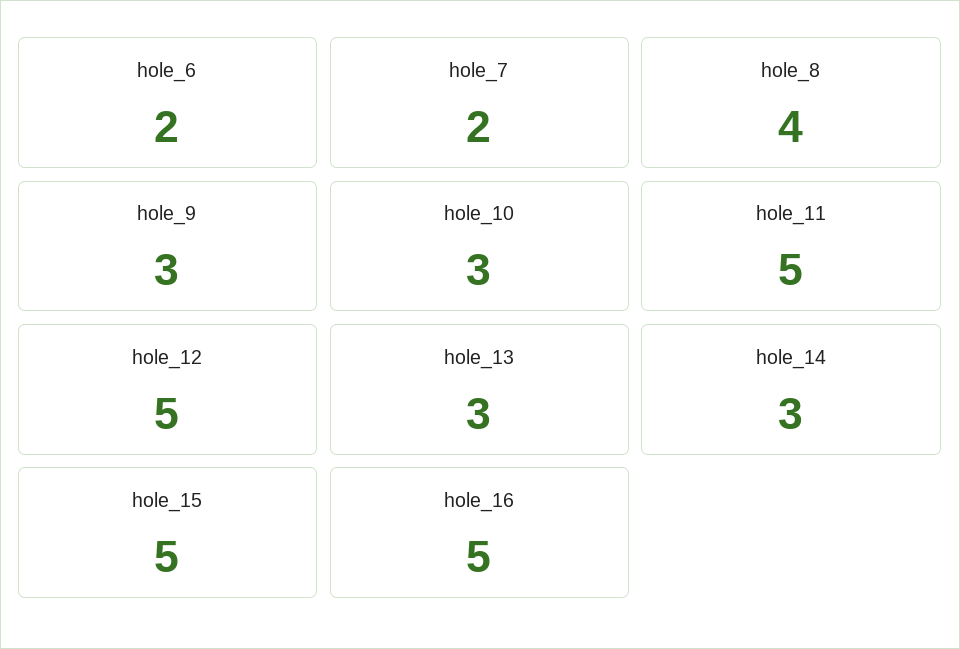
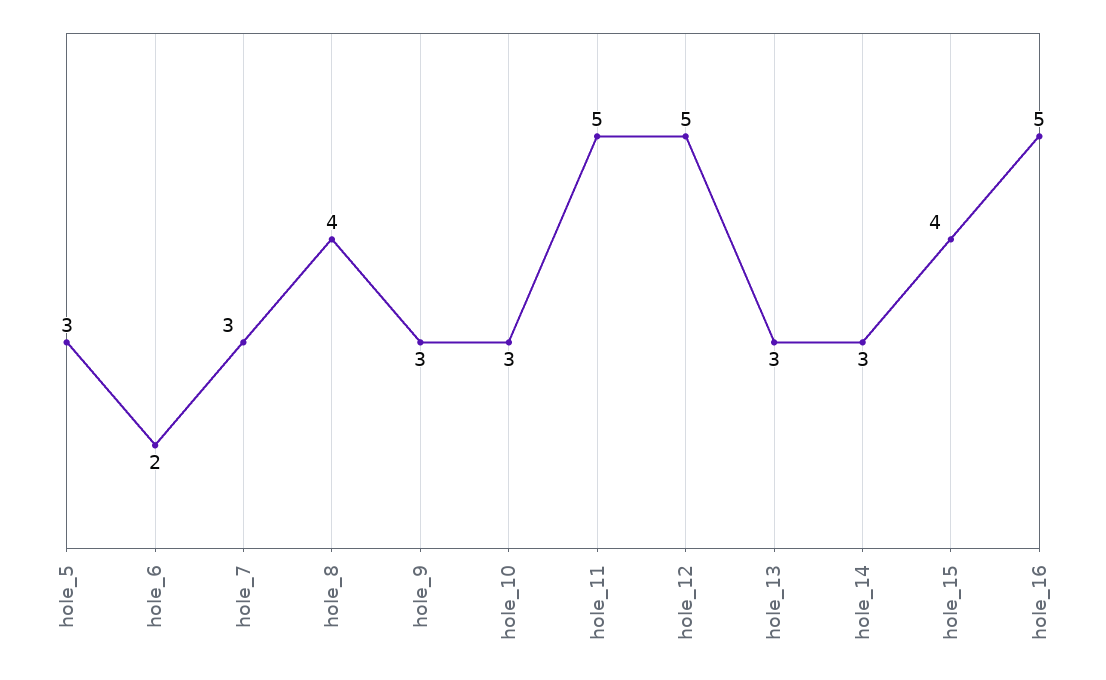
hole_7: 2 -> 3
hole_15: 5 -> 4
hole_5: none -> 3

